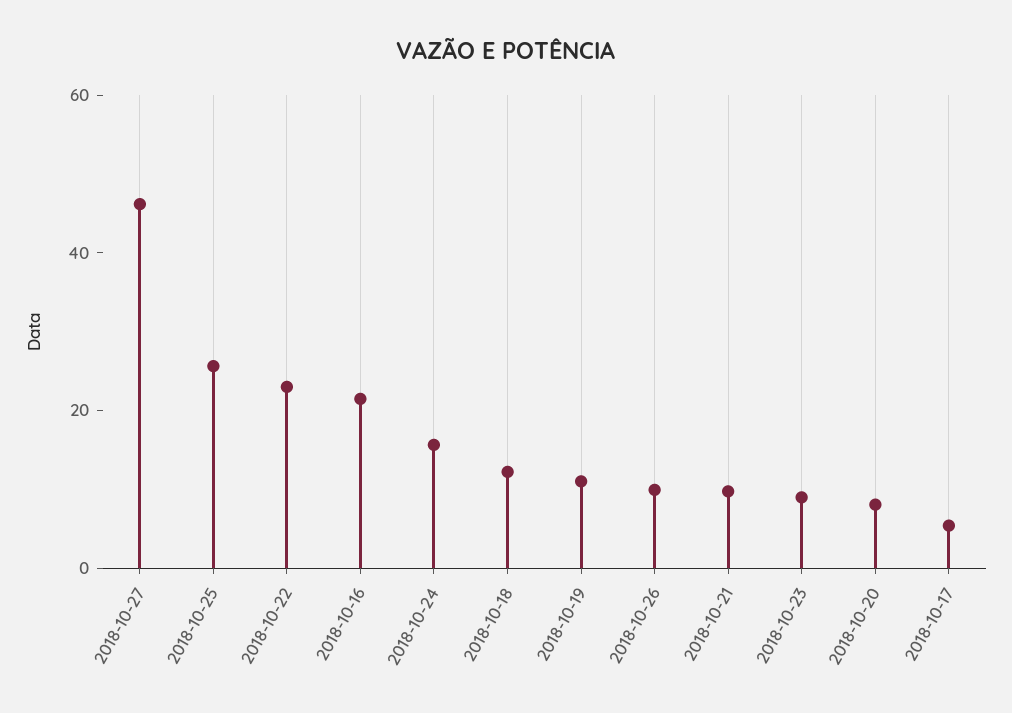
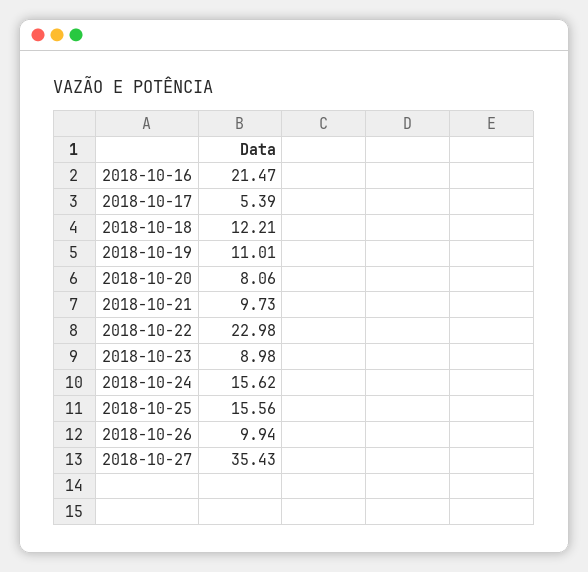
2018-10-27: 45 -> 35.43
2018-10-25: 25 -> 15.56

